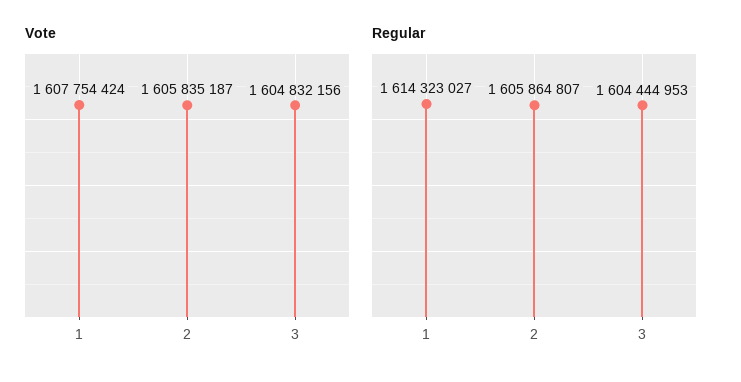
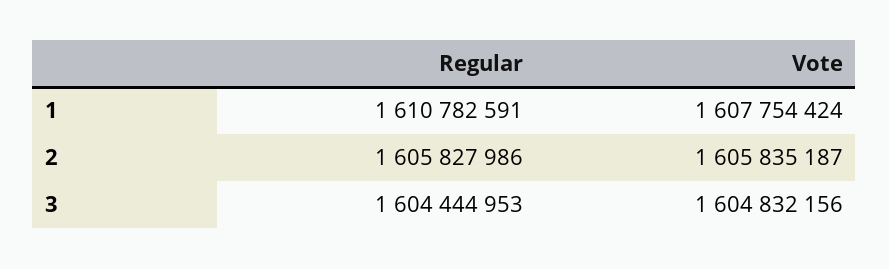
Regular, 1: 1614323027 -> 1610782591
Regular, 2: 1605864807 -> 1605827986

